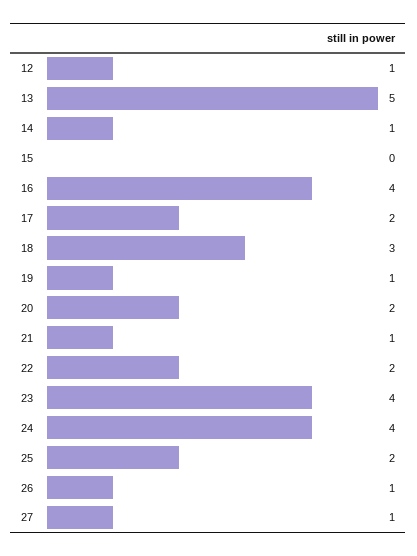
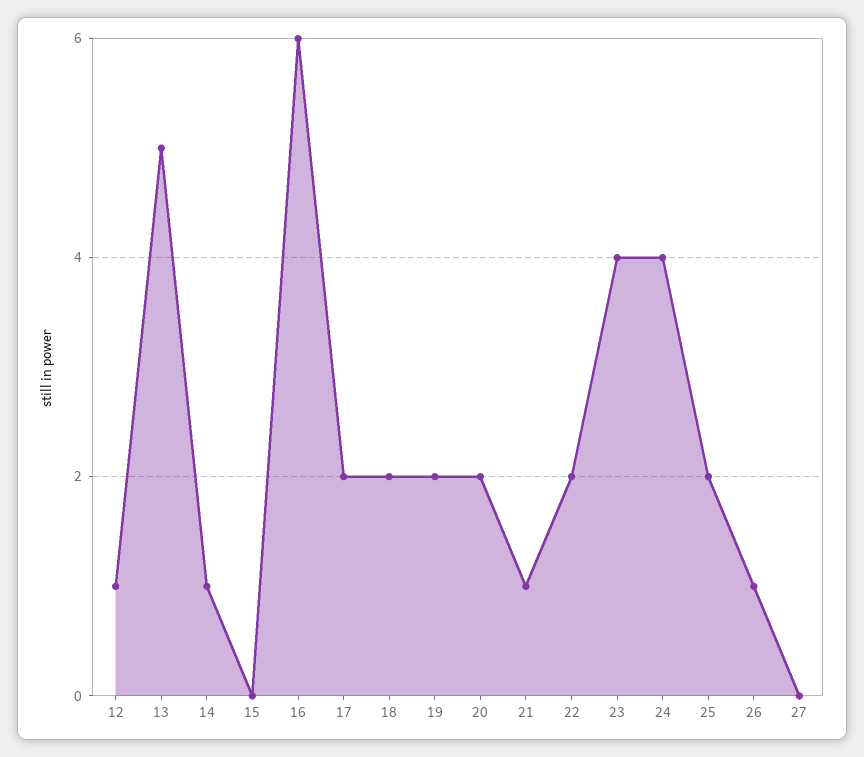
16: 4 -> 6
18: 3 -> 2
19: 1 -> 2
27: 1 -> 0

